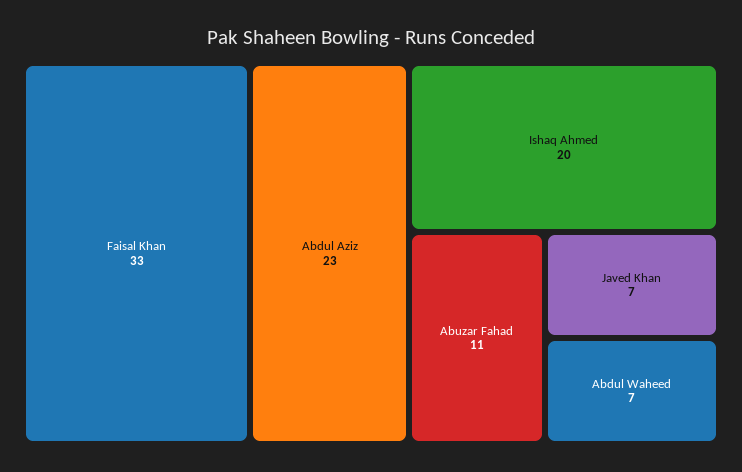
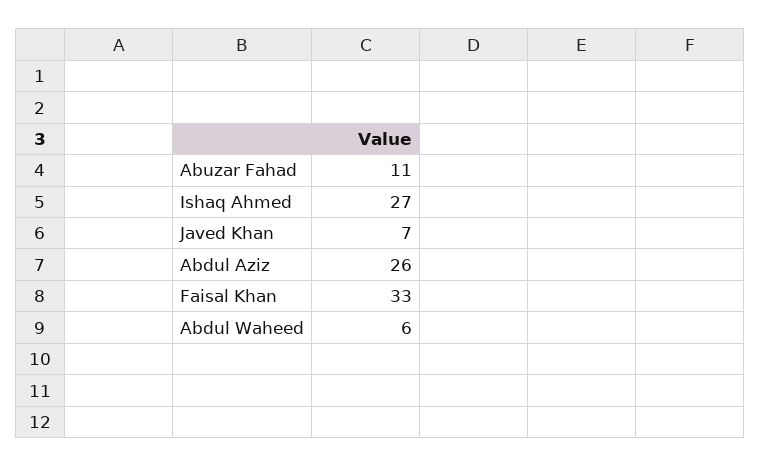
Abdul Aziz: 23 -> 26
Ishaq Ahmed: 20 -> 27
Abdul Waheed: 7 -> 6

